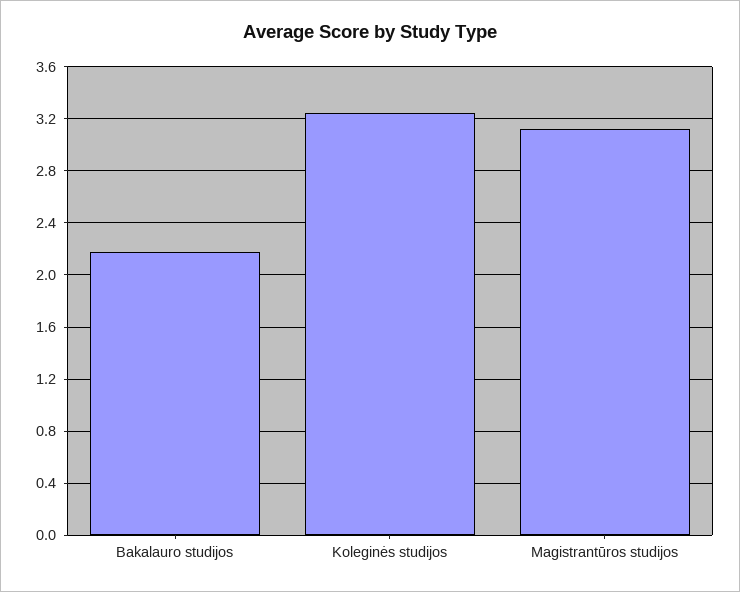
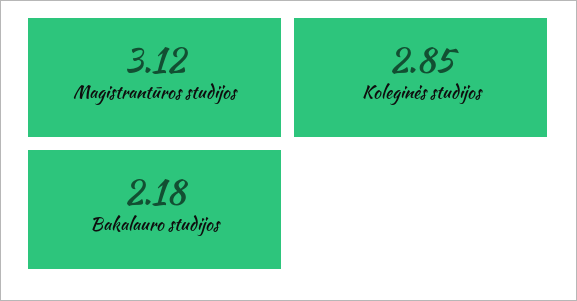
Koleginės studijos: 3.25 -> 2.85

